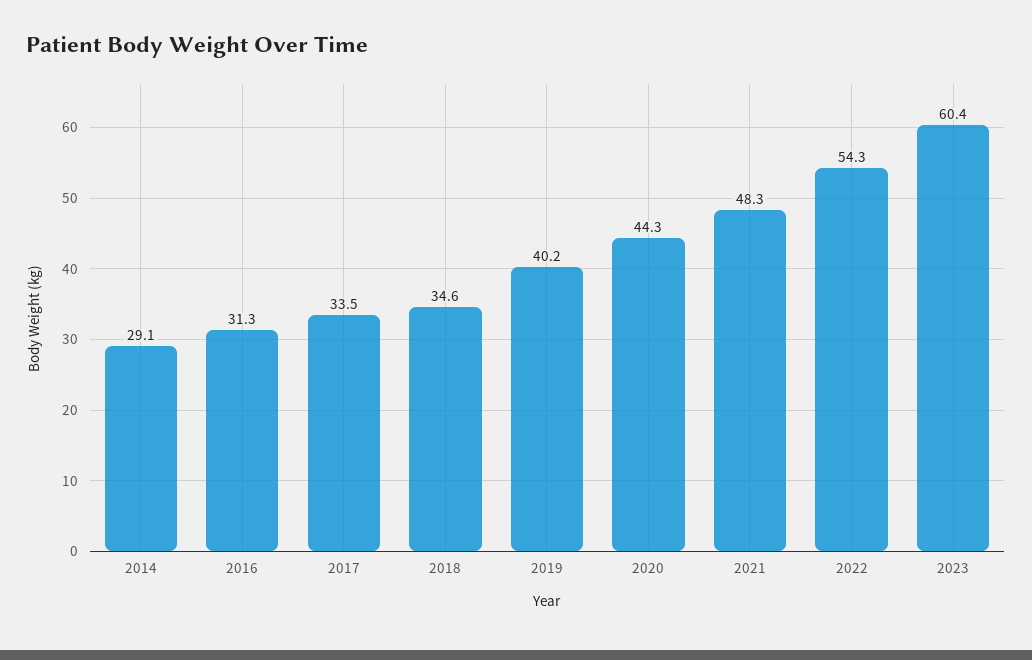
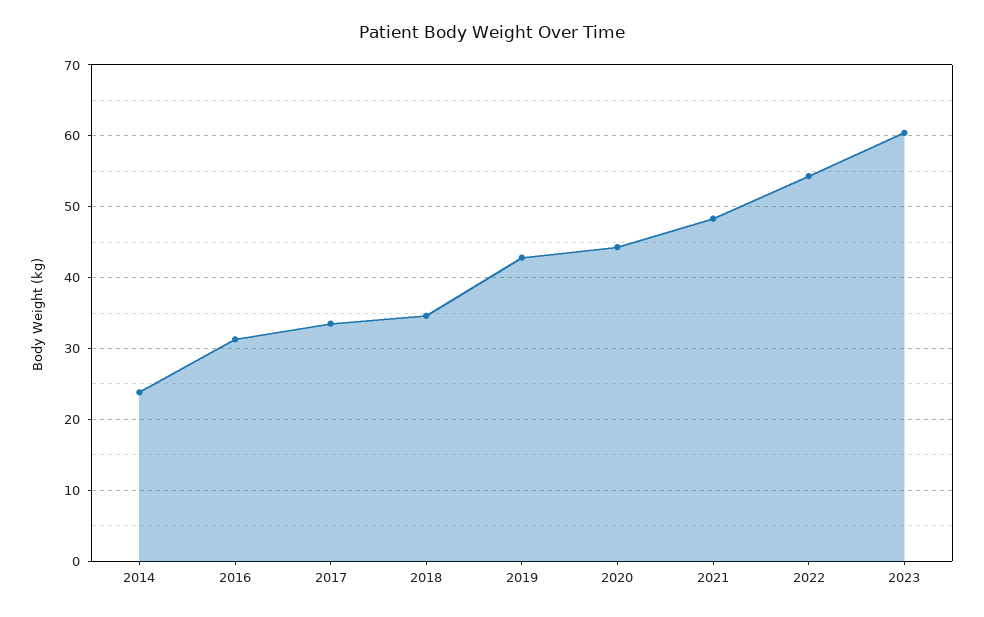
2014: 29.1 -> 24
2019: 40.2 -> 43

